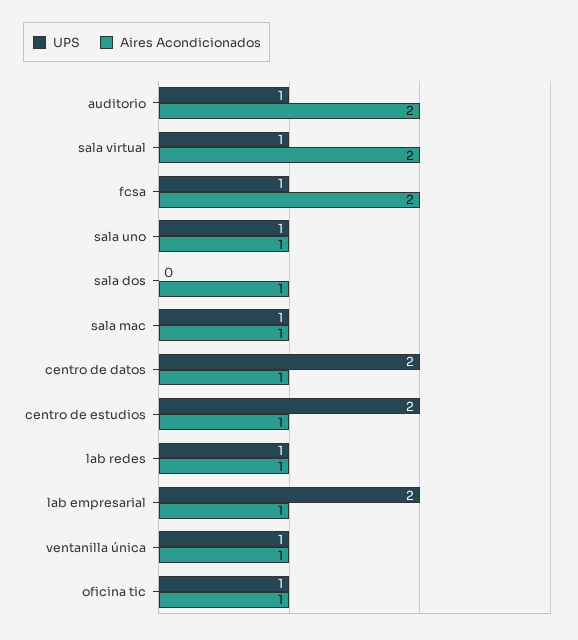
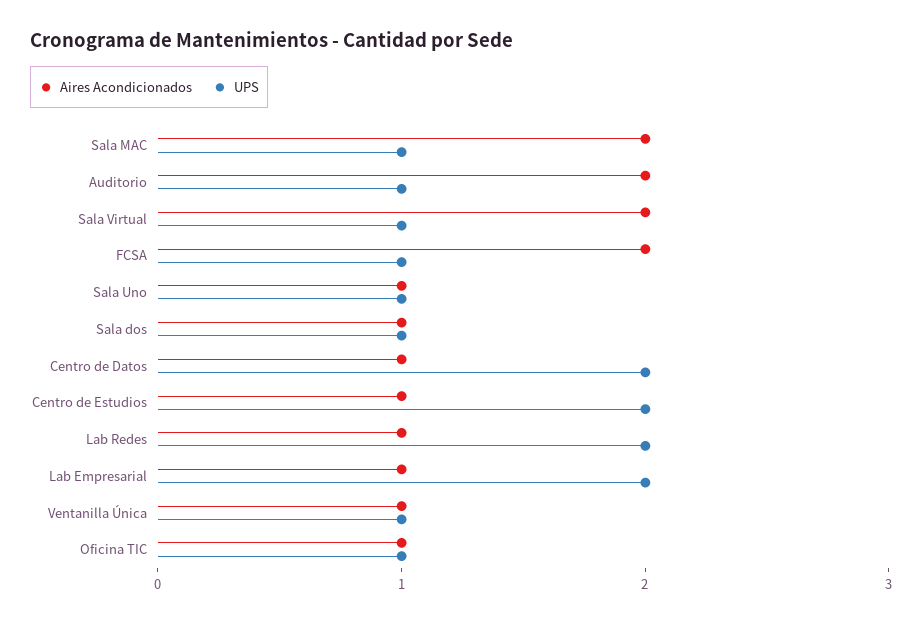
UPS, sala dos: 0 -> 1
Aires Acondicionados, sala mac: 1 -> 2
UPS, lab redes: 1 -> 2

